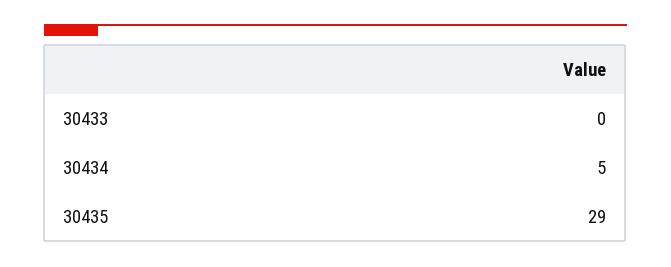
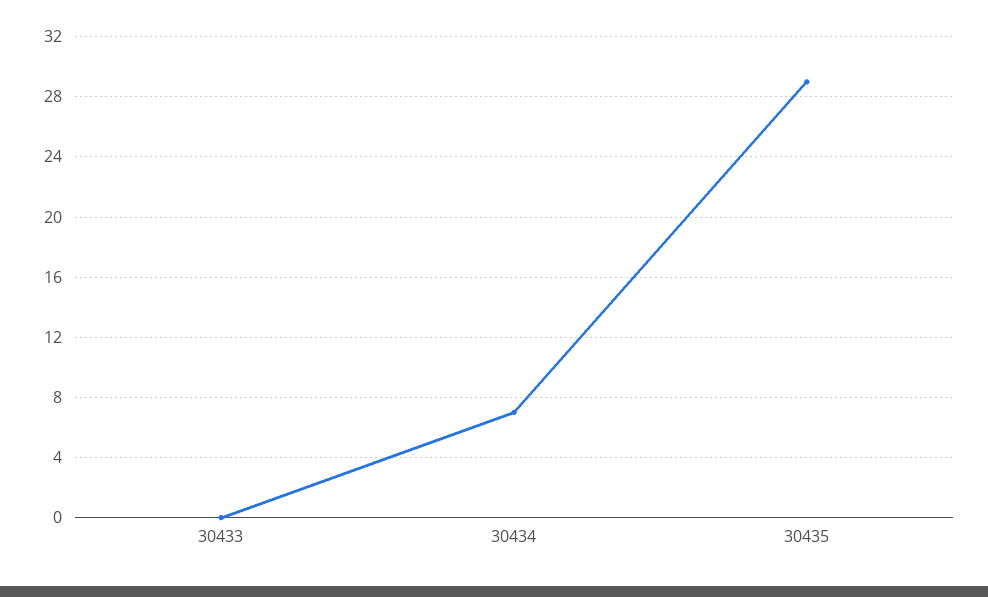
30434: 5 -> 7

